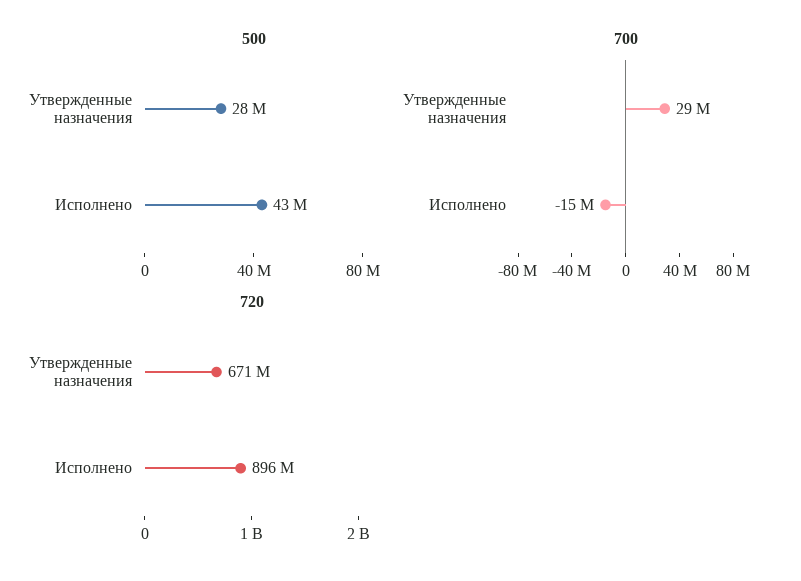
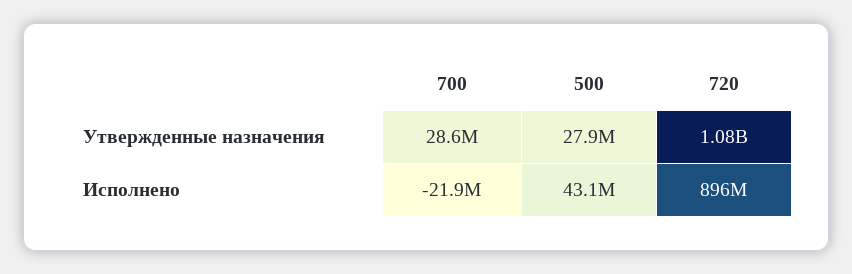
700, Исполнено: -15000000 -> -21900000
720, Утвержденные назначения: 671000000 -> 1080000000

